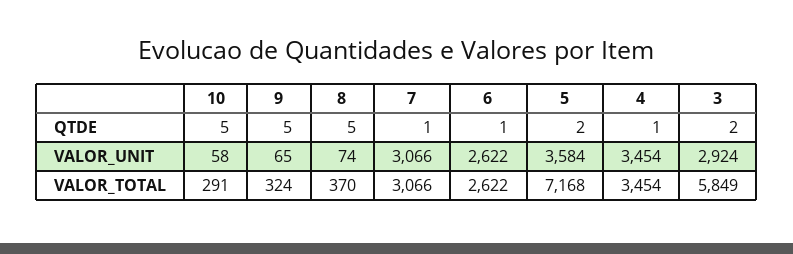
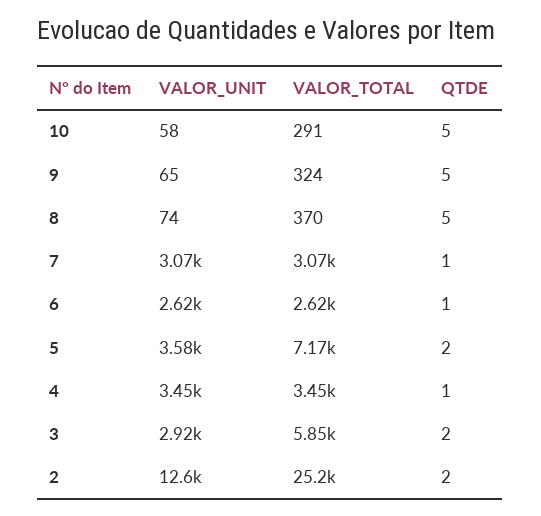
2, VALOR_UNIT: none -> 12600
2, VALOR_TOTAL: none -> 25200
2, QTDE: none -> 2

